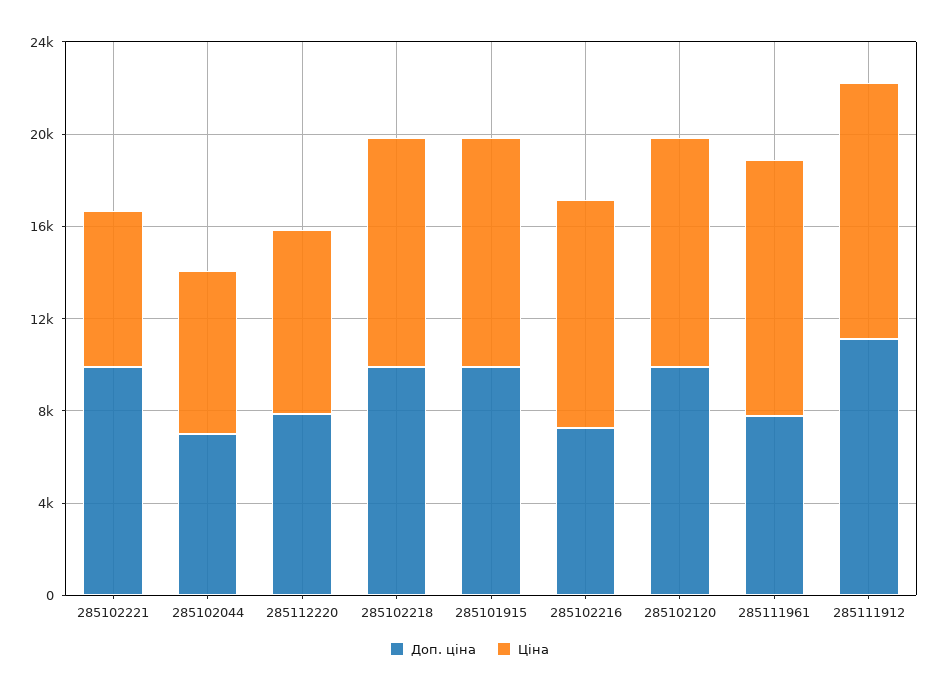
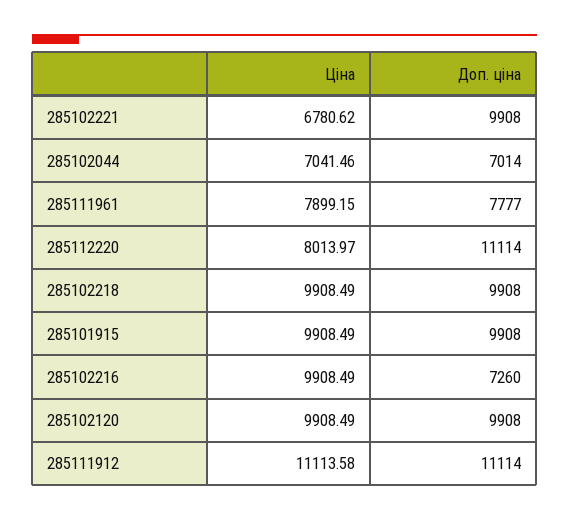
Доп. ціна, 285112220: 8000 -> 11114
Ціна, 285111961: 11000 -> 7899.15

